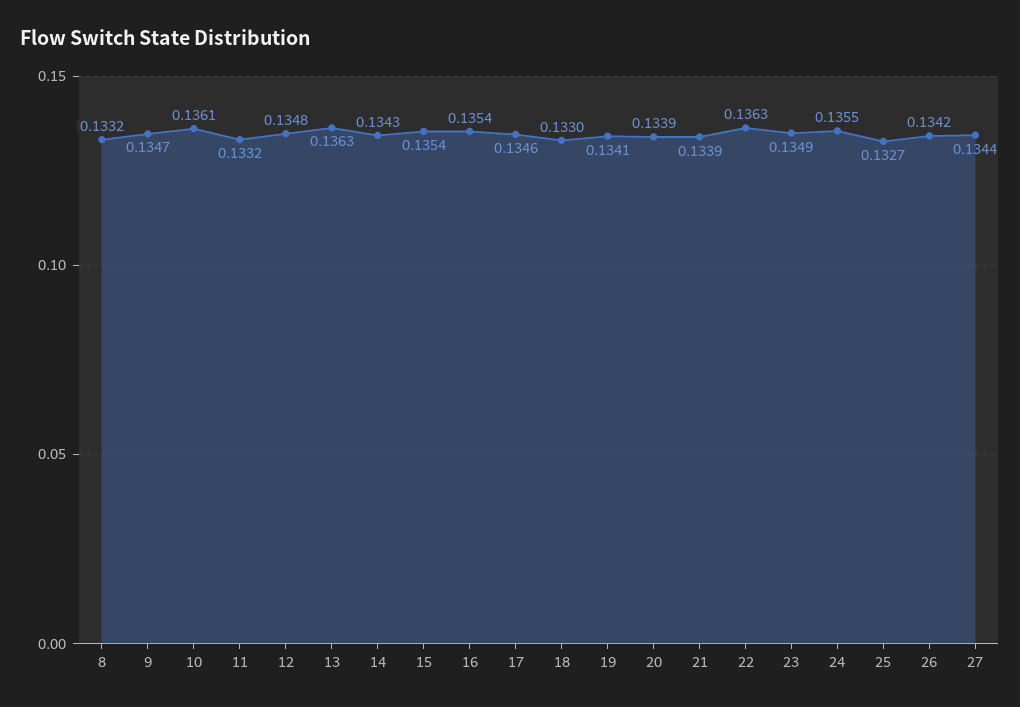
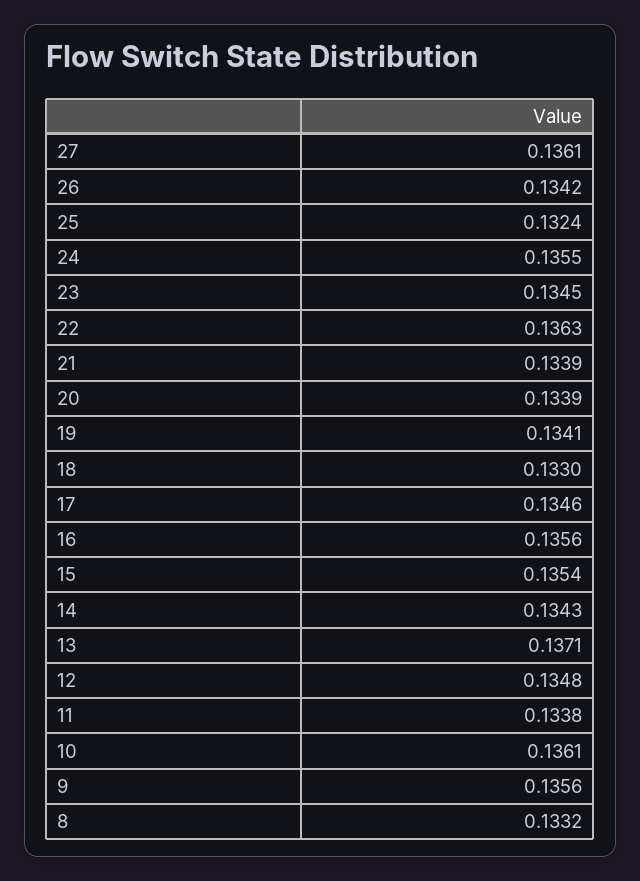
9: 0.1347 -> 0.1356
11: 0.1332 -> 0.1338
13: 0.1363 -> 0.1371
16: 0.1354 -> 0.1356
23: 0.1349 -> 0.1345
25: 0.1327 -> 0.1324
27: 0.1344 -> 0.1361

